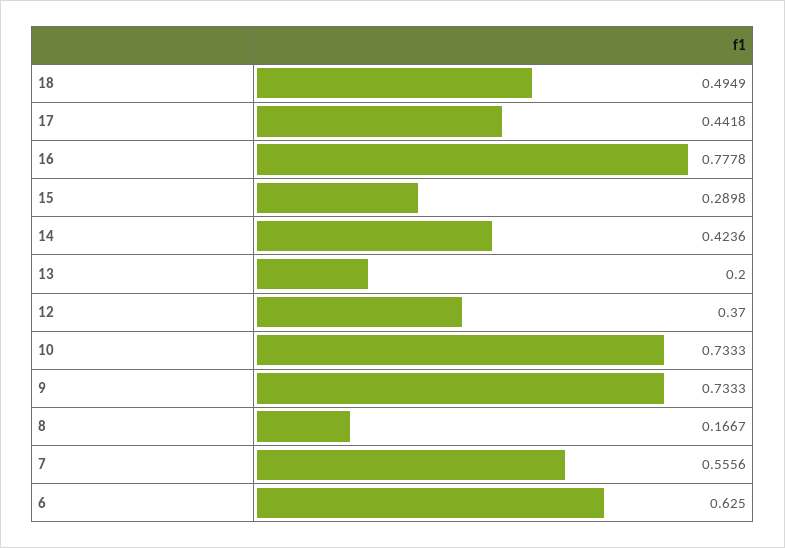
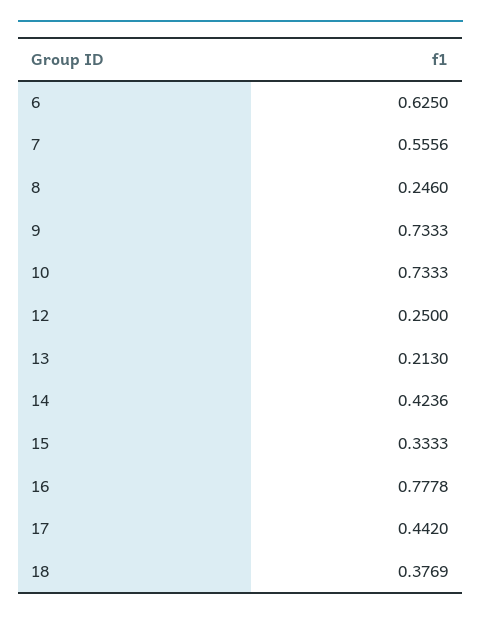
18: 0.4949 -> 0.3769
17: 0.4418 -> 0.442
15: 0.2898 -> 0.3333
13: 0.2 -> 0.213
12: 0.37 -> 0.25
8: 0.1667 -> 0.246

